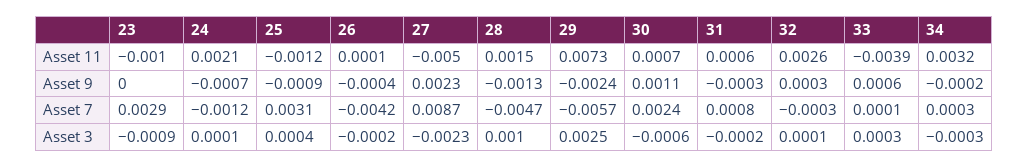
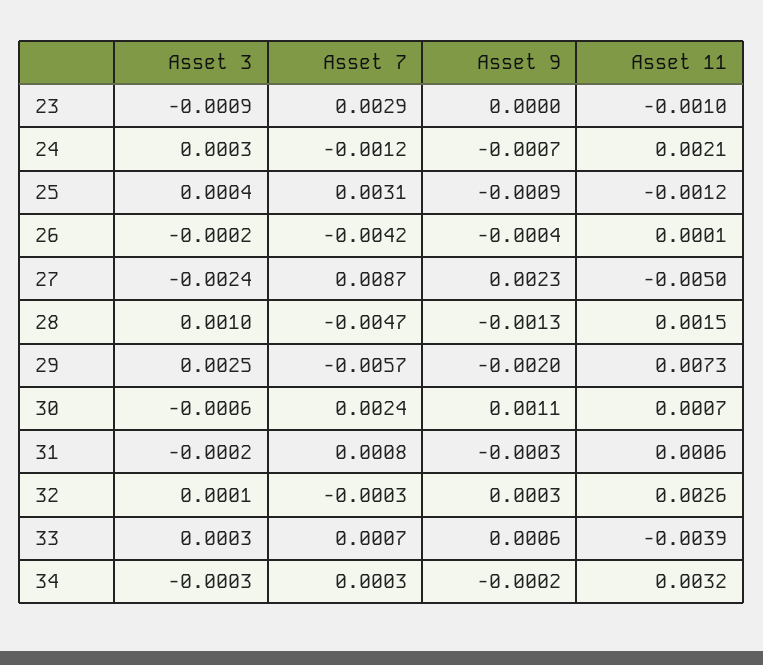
29, Asset 9: -0.0024 -> -0.002
33, Asset 7: 0.0001 -> 0.0007
24, Asset 3: 0.0001 -> 0.0003
27, Asset 3: -0.0023 -> -0.0024

